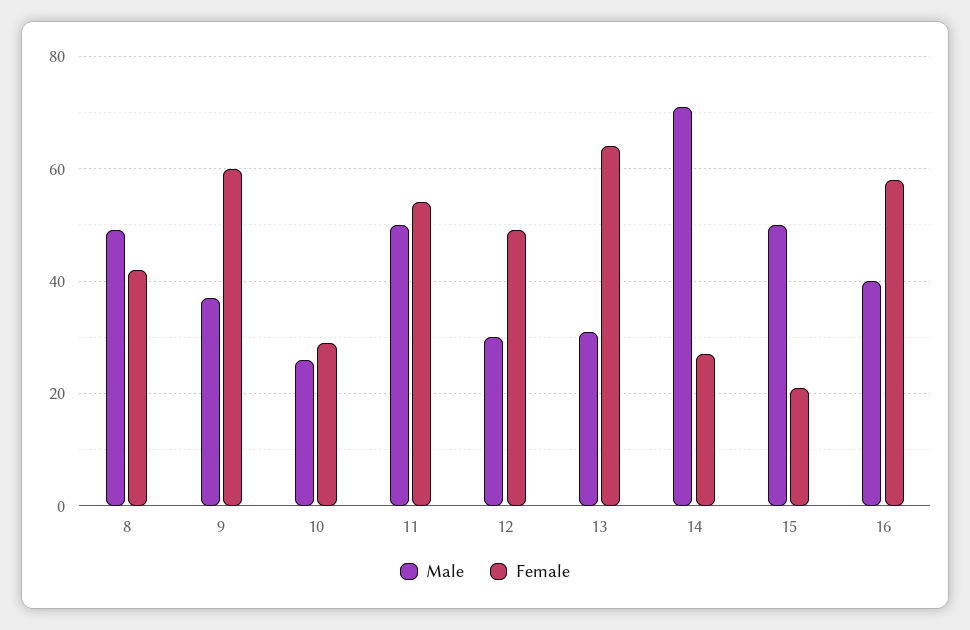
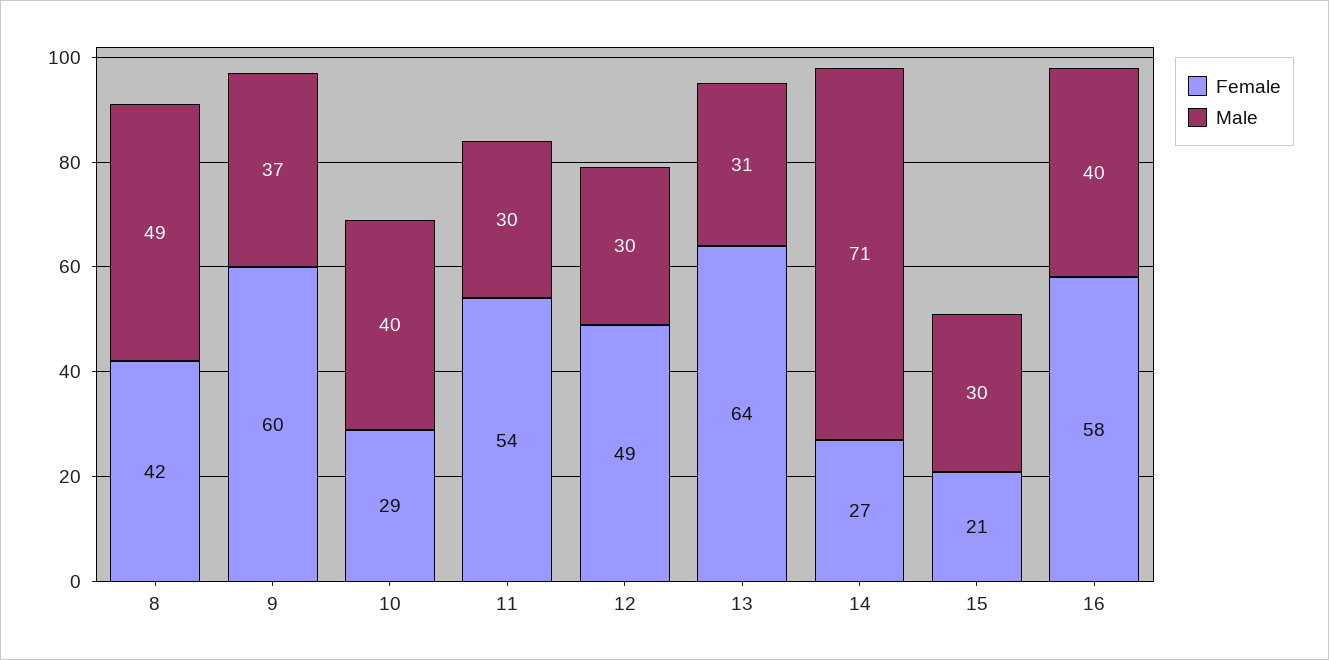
Male, 10: 25 -> 40
Male, 11: 50 -> 30
Male, 15: 50 -> 30

